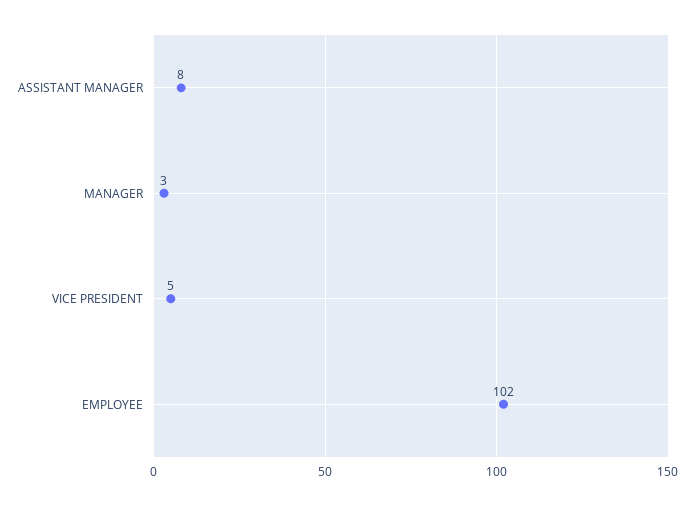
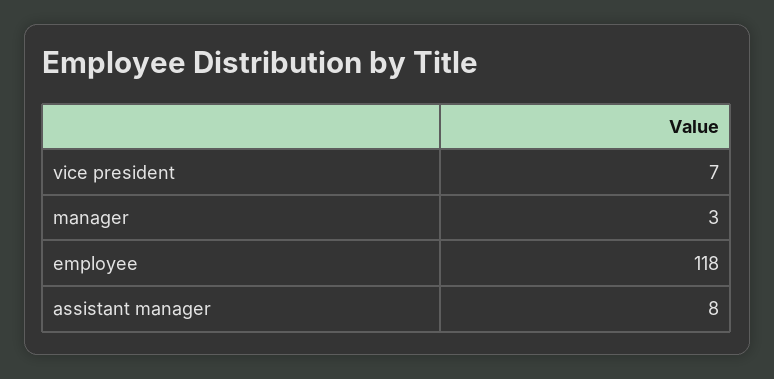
VICE PRESIDENT: 5 -> 7
EMPLOYEE: 102 -> 118

